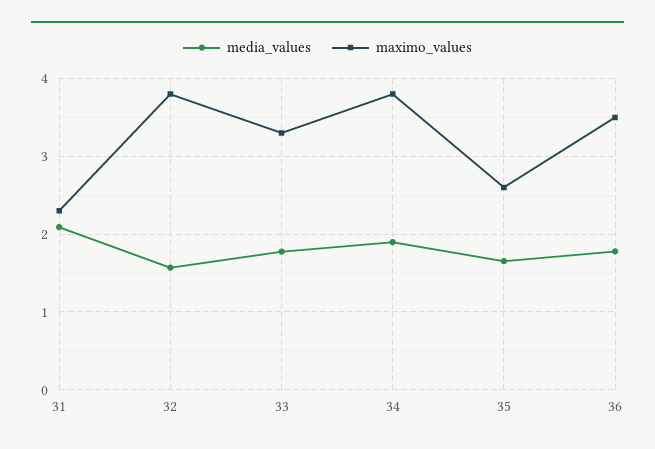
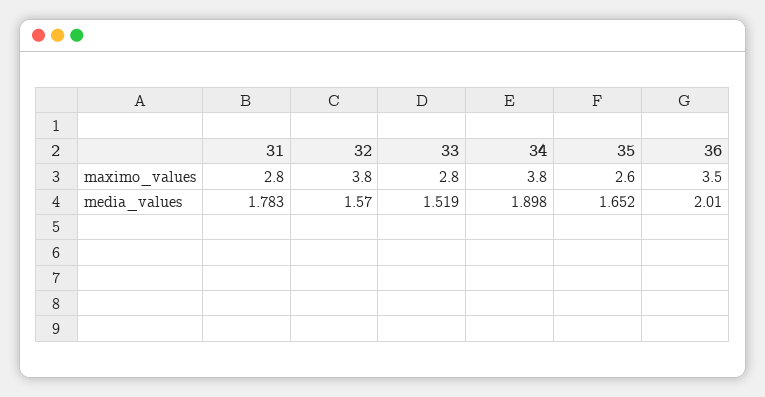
media_values, 31: 2.1 -> 1.783
maximo_values, 31: 2.3 -> 2.8
media_values, 33: 1.8 -> 1.519
maximo_values, 33: 3.3 -> 2.8
media_values, 36: 1.8 -> 2.01

